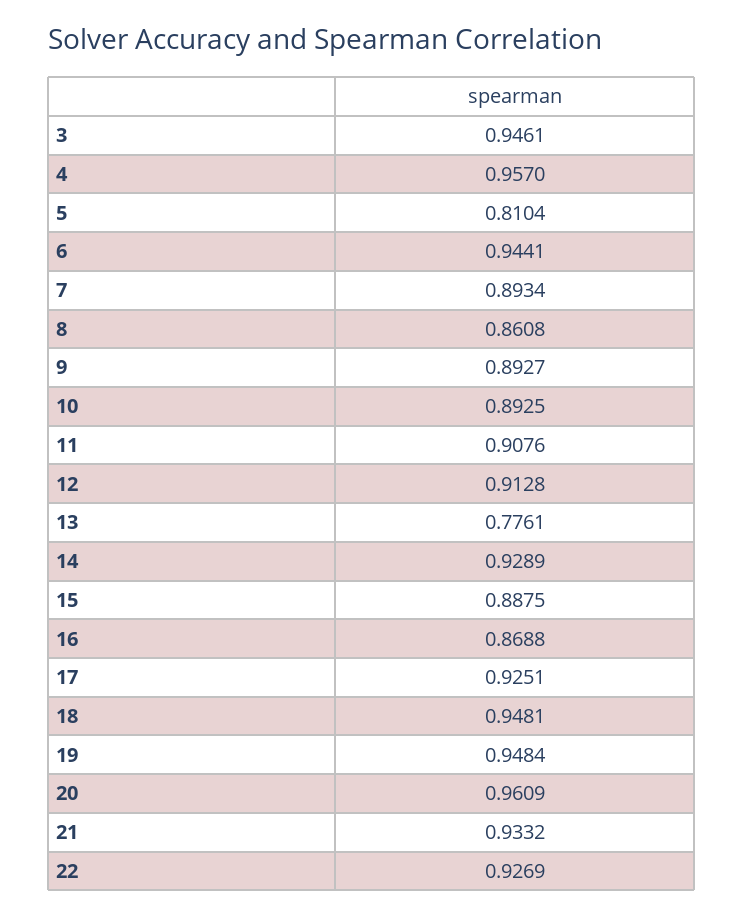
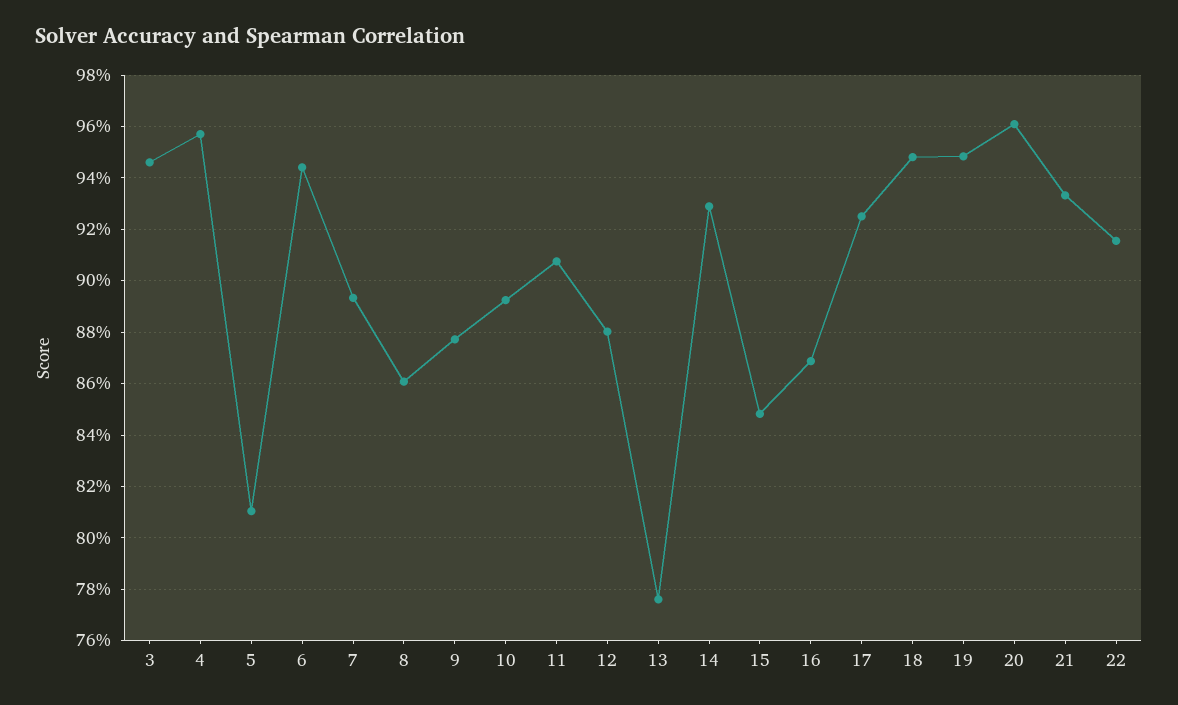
9: 0.8927 -> 0.8775
12: 0.9128 -> 0.88
15: 0.8875 -> 0.8475
22: 0.9269 -> 0.915

